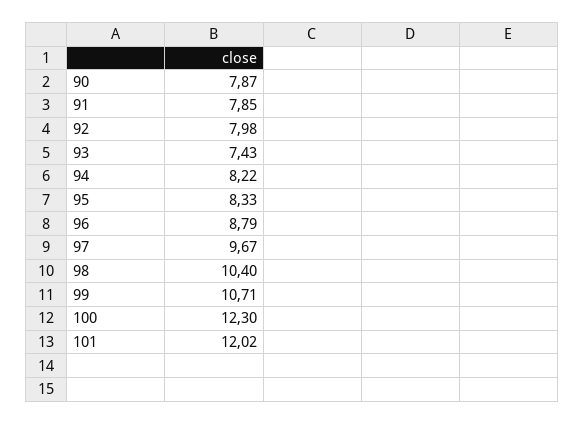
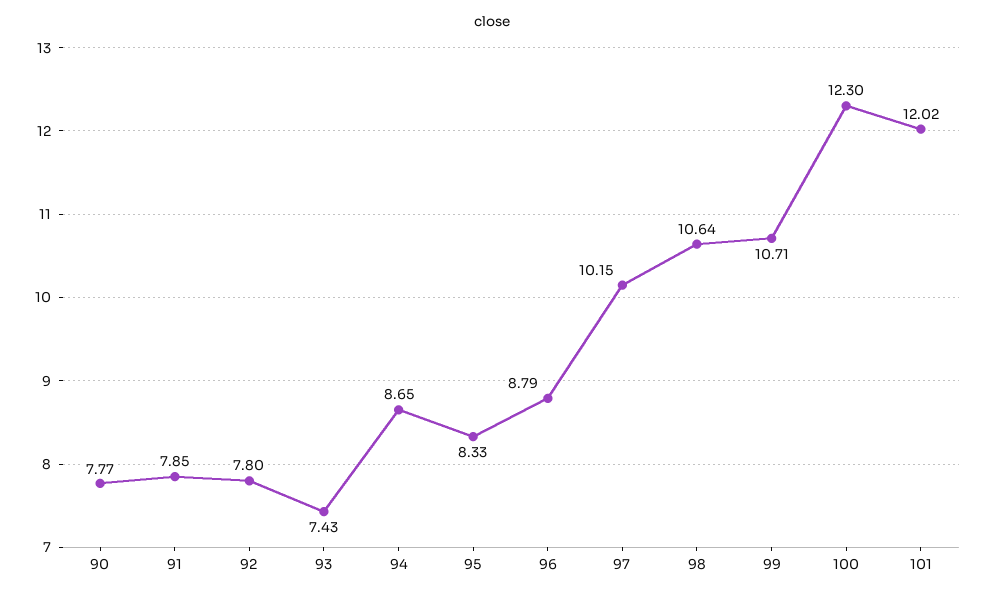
90: 7.87 -> 7.77
92: 7.98 -> 7.8
94: 8.22 -> 8.65
97: 9.67 -> 10.15
98: 10.4 -> 10.64

